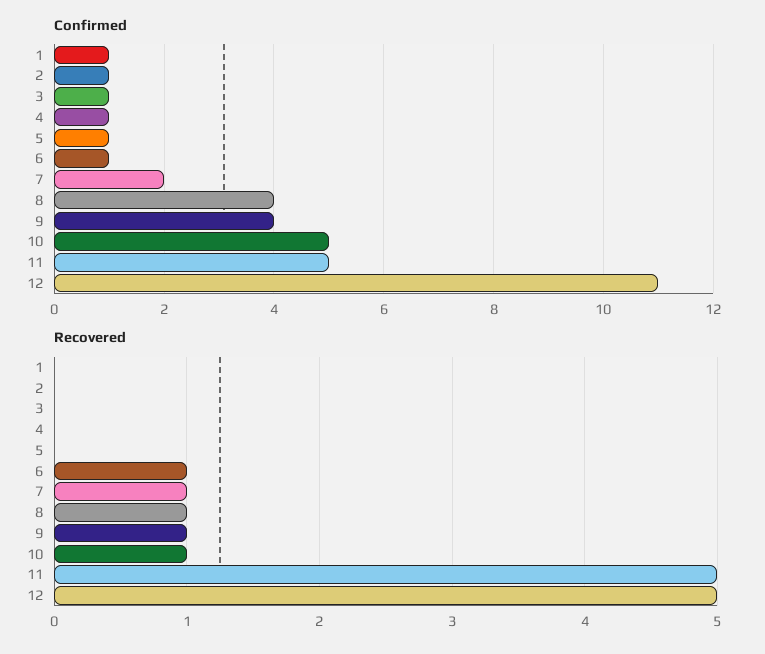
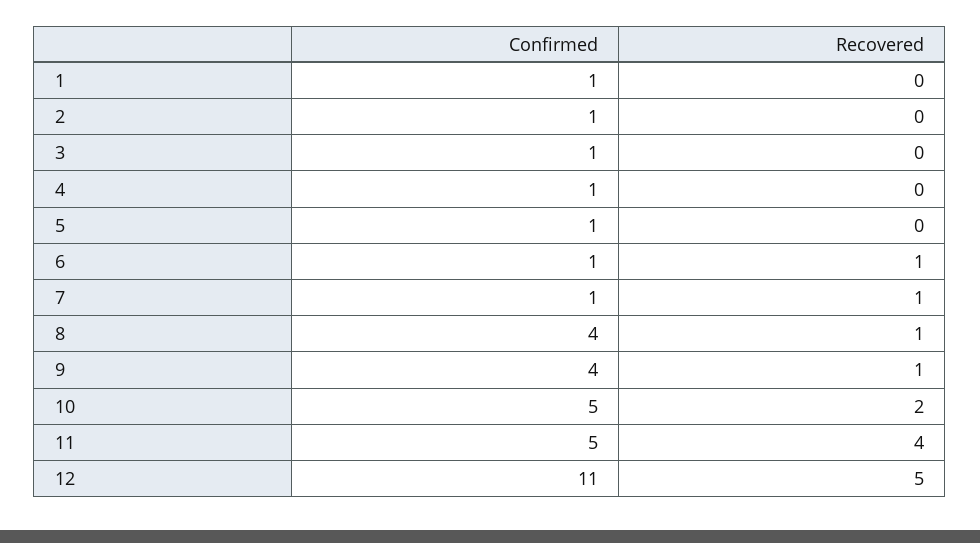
Confirmed, 7: 2 -> 1
Recovered, 10: 1 -> 2
Recovered, 11: 5 -> 4

